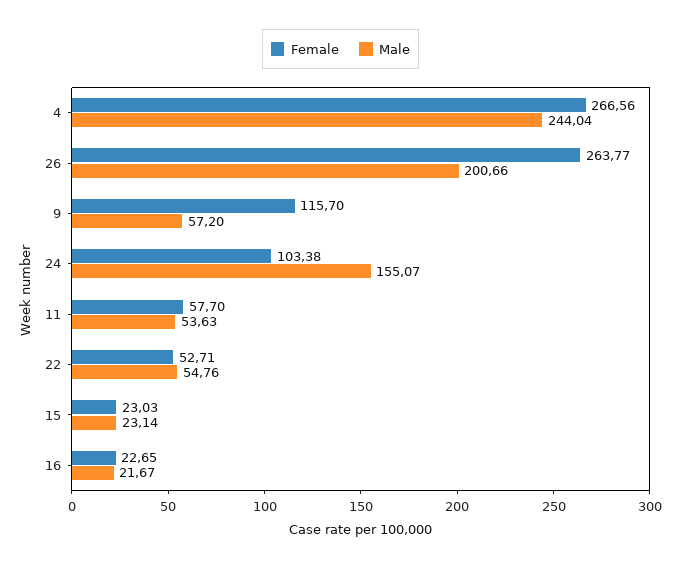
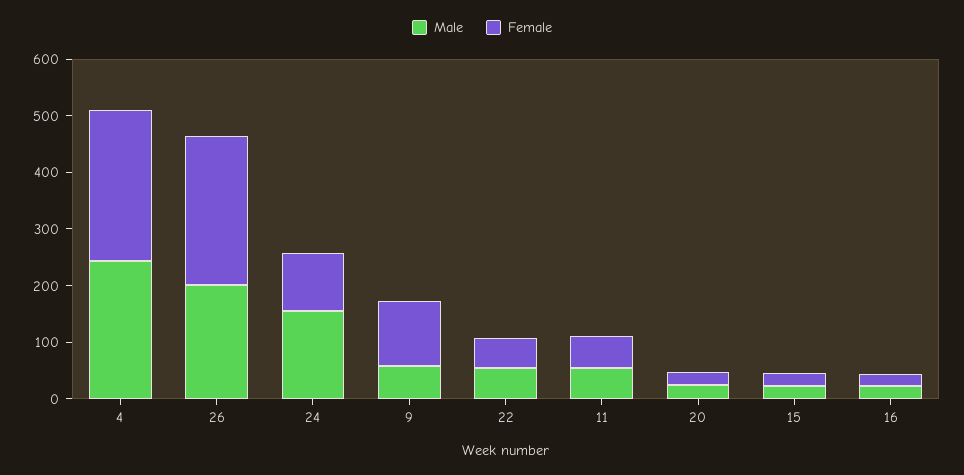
Male, 20: none -> 20
Female, 20: none -> 20

